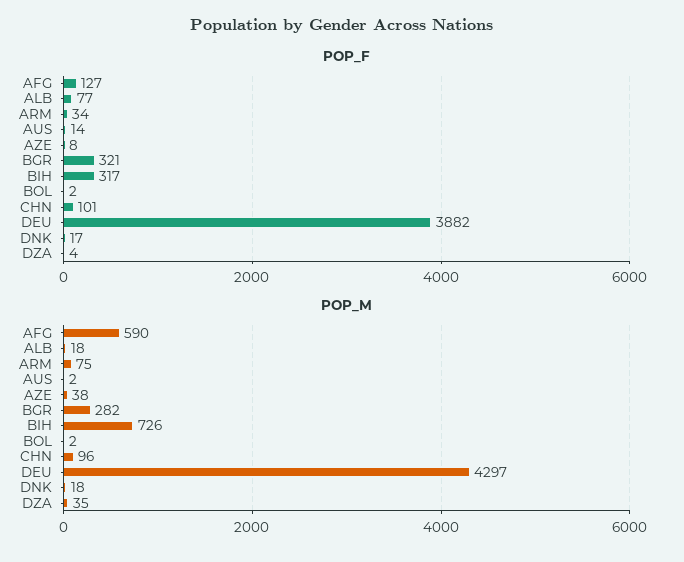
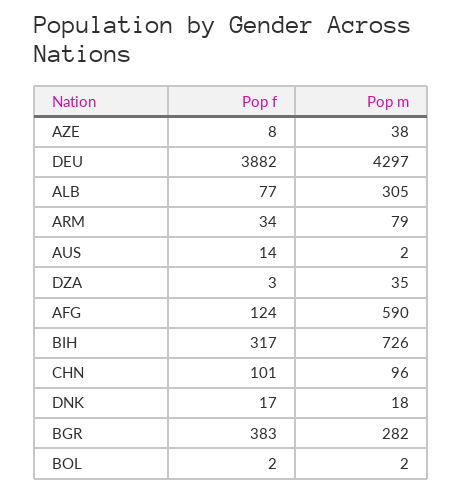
POP_F, AFG: 127 -> 124
POP_F, BGR: 321 -> 383
POP_F, DZA: 4 -> 3
POP_M, ALB: 18 -> 305
POP_M, ARM: 75 -> 79

